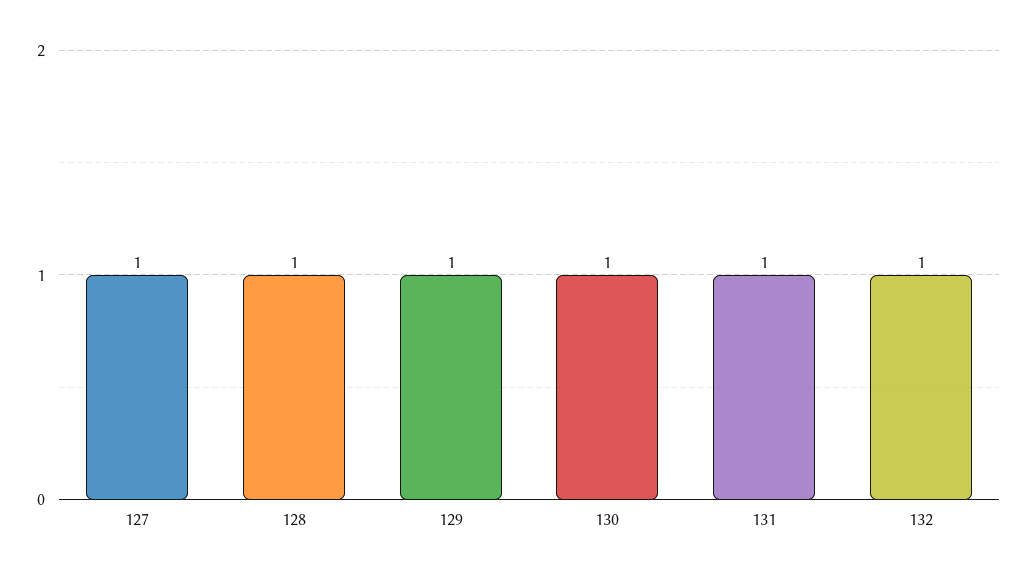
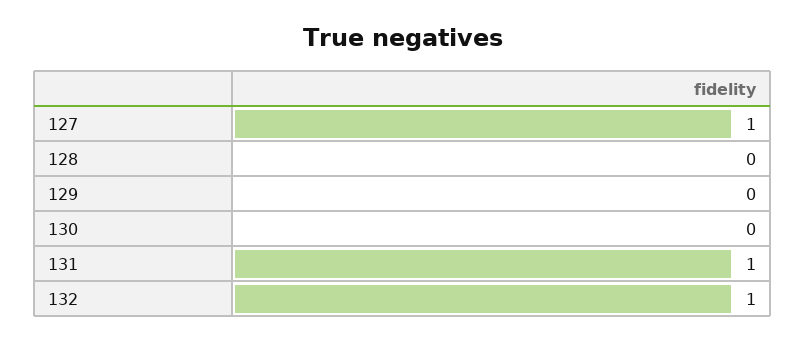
128: 1 -> 0
129: 1 -> 0
130: 1 -> 0

